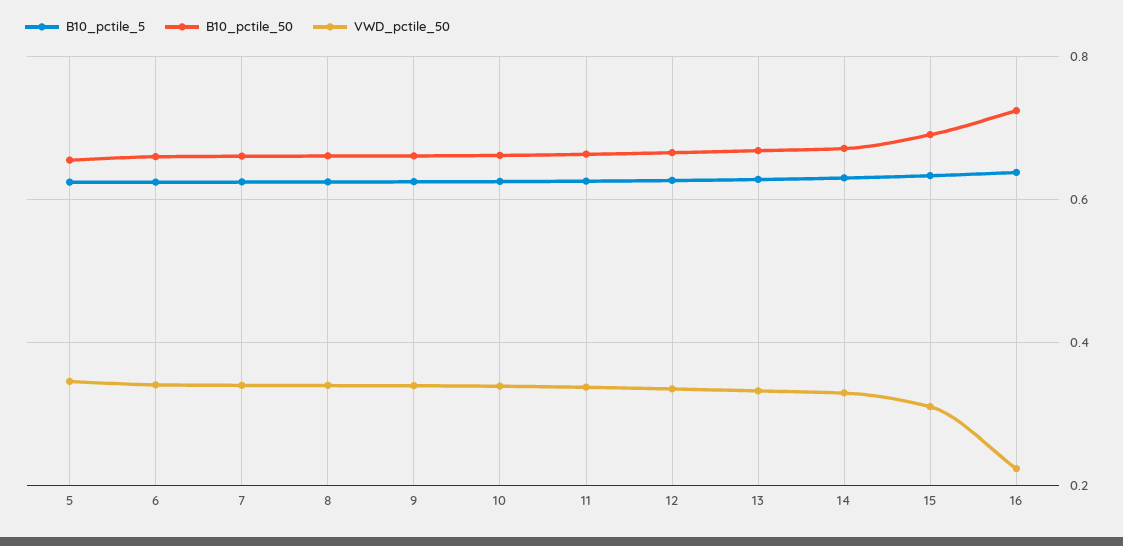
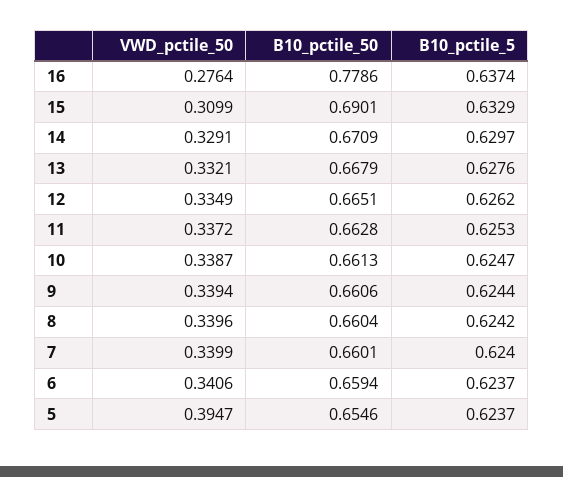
VWD_pctile_50, 5: 0.34 -> 0.3947
B10_pctile_50, 16: 0.72 -> 0.7786
VWD_pctile_50, 16: 0.22 -> 0.2764

